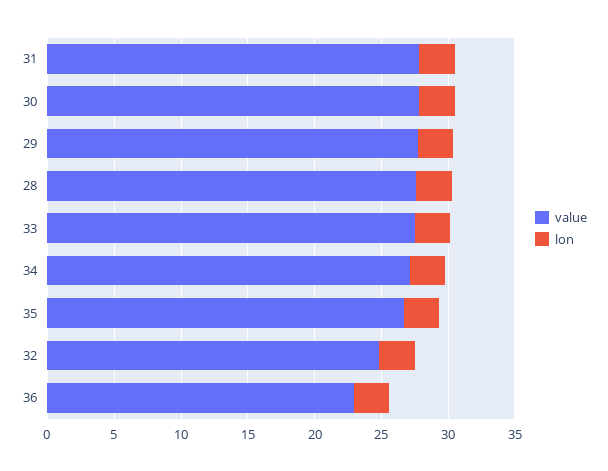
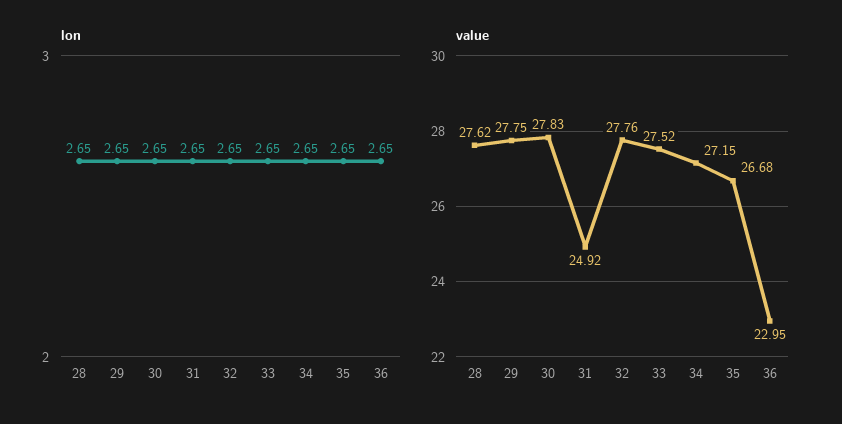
value, 31: 28 -> 24.92
value, 32: 25 -> 27.76

